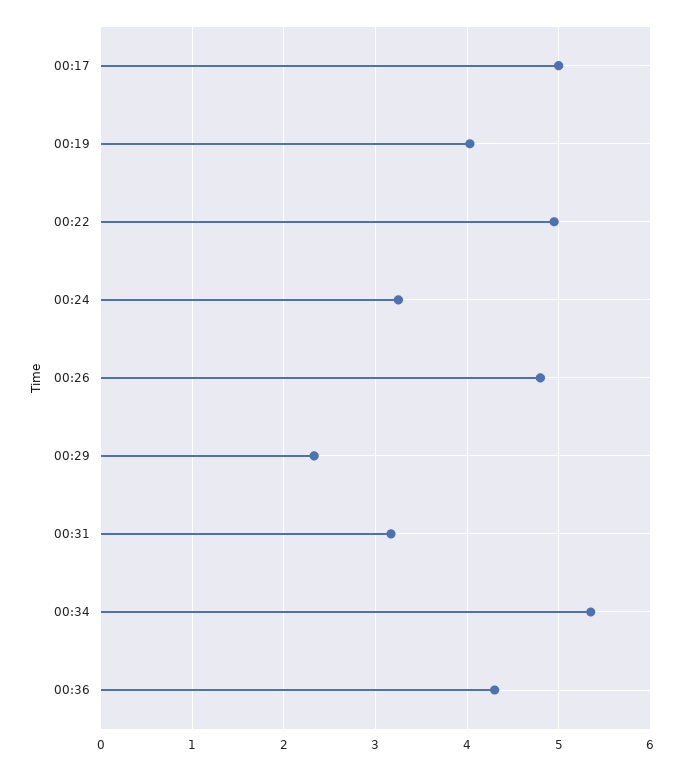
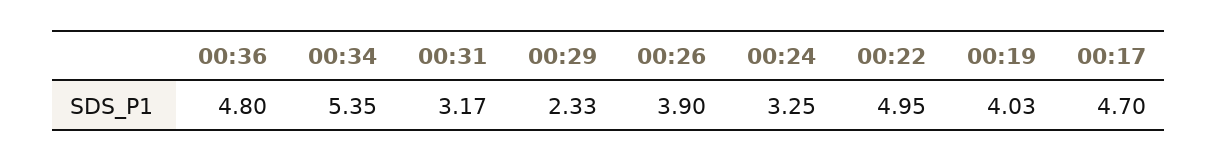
00:17: 5 -> 4.7
00:26: 4.8 -> 3.9
00:36: 4.3 -> 4.8

